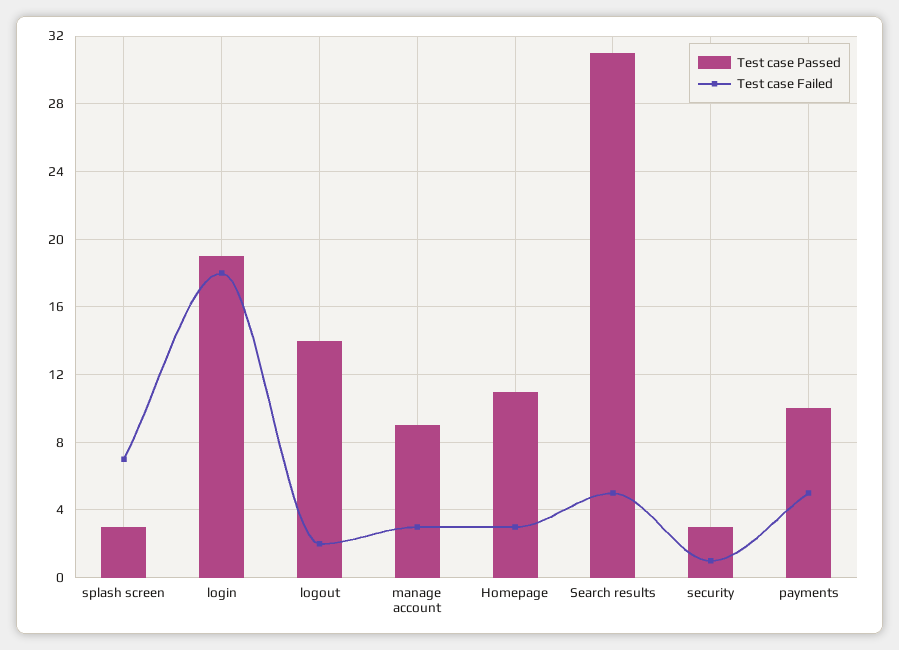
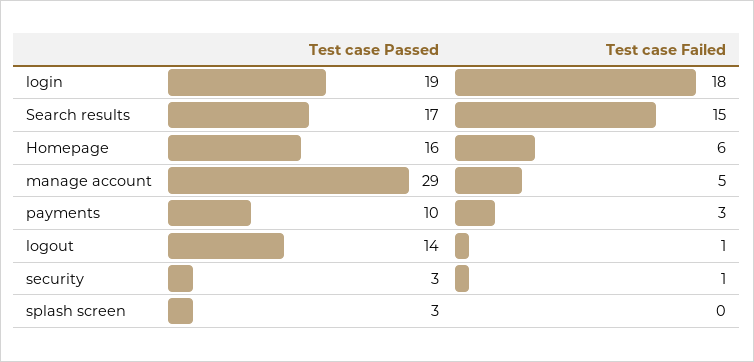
Test case Failed, splash screen: 7 -> 0
Test case Failed, logout: 2 -> 1
Test case Passed, manage account: 9 -> 29
Test case Failed, manage account: 3 -> 5
Test case Passed, Homepage: 11 -> 16
Test case Failed, Homepage: 3 -> 6
Test case Passed, Search results: 31 -> 17
Test case Failed, Search results: 5 -> 15
Test case Failed, payments: 5 -> 3

